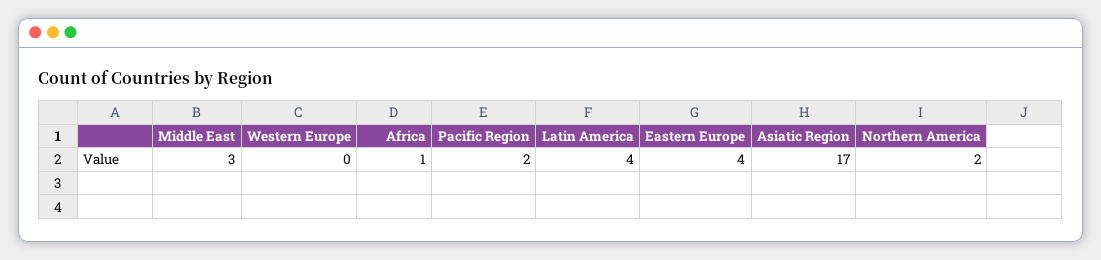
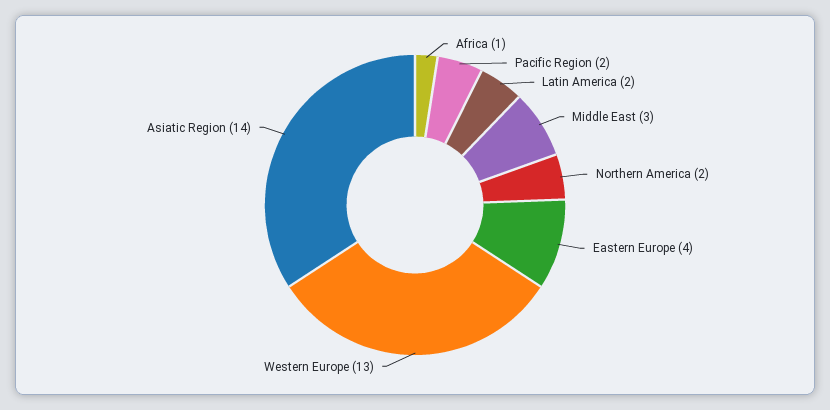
Western Europe: 0 -> 13
Latin America: 4 -> 2
Asiatic Region: 17 -> 14

